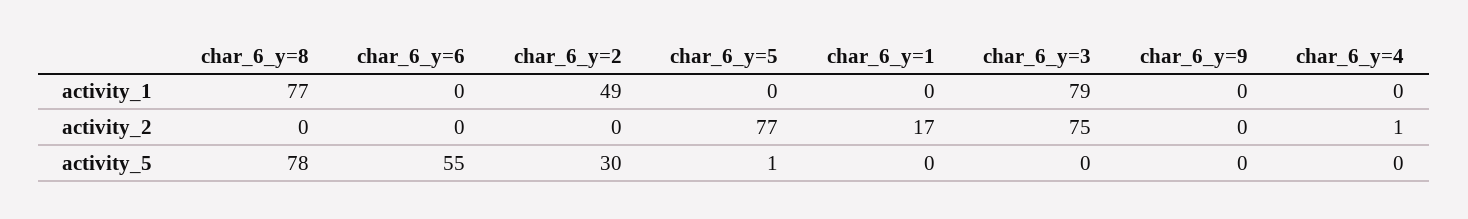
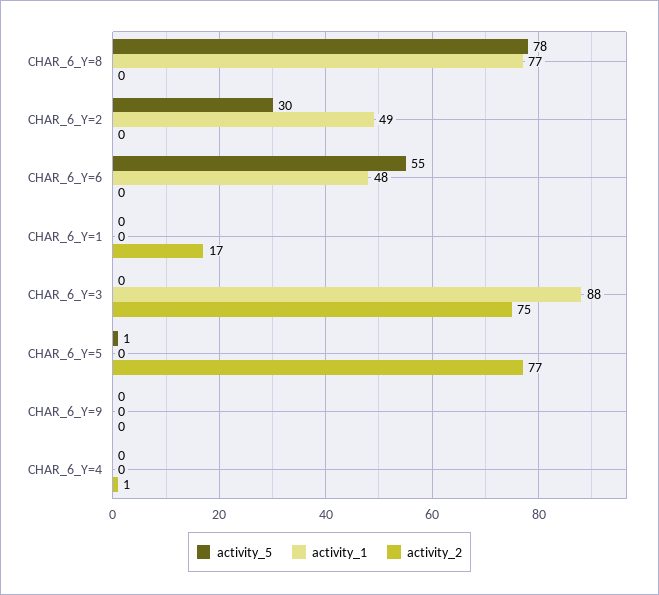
activity_1, char_6_y=6: 0 -> 48
activity_1, char_6_y=3: 79 -> 88

